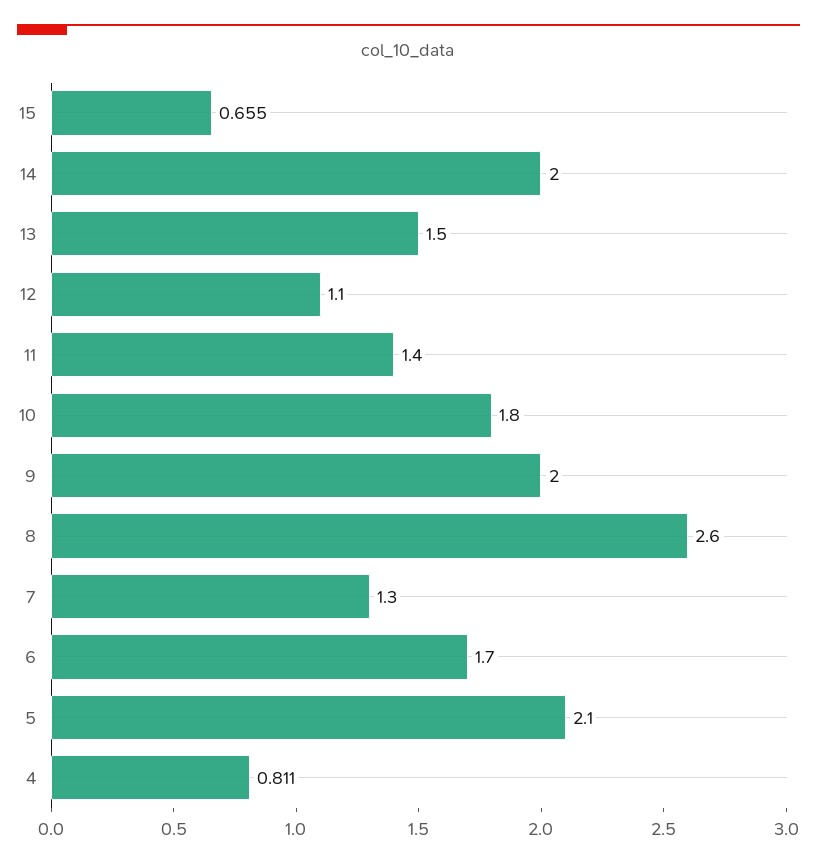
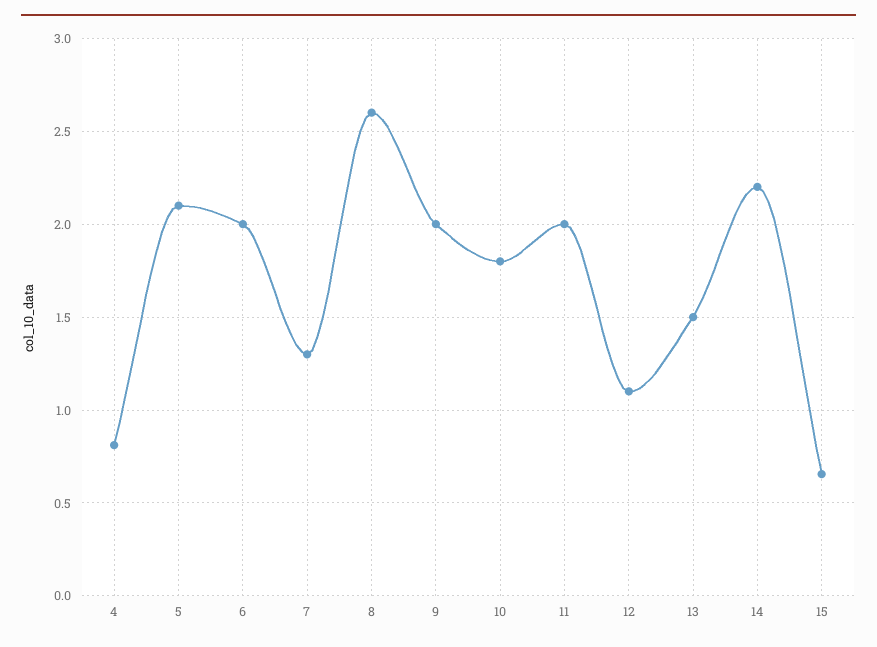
14: 2 -> 2.2
11: 1.4 -> 2
6: 1.7 -> 2

